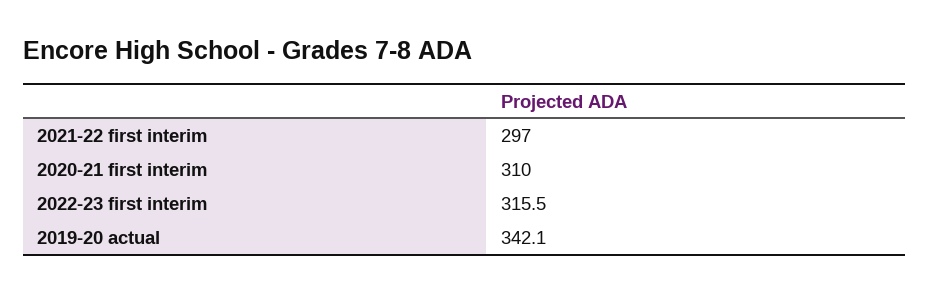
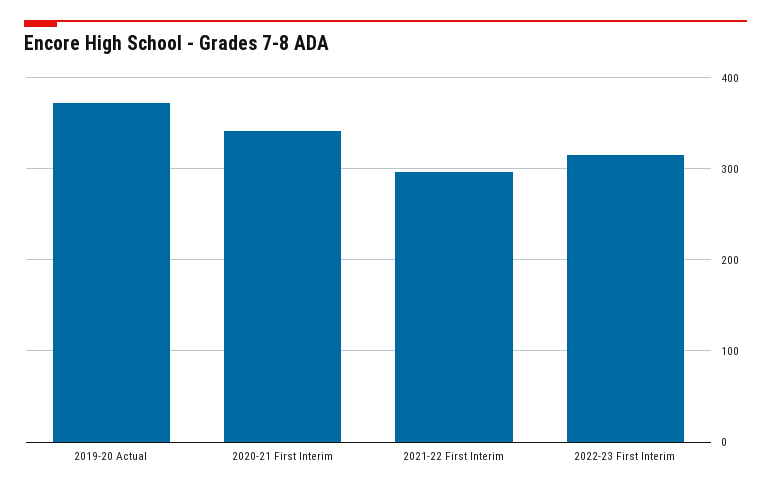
2020-21 first interim: 310 -> 340
2019-20 actual: 342.1 -> 370

